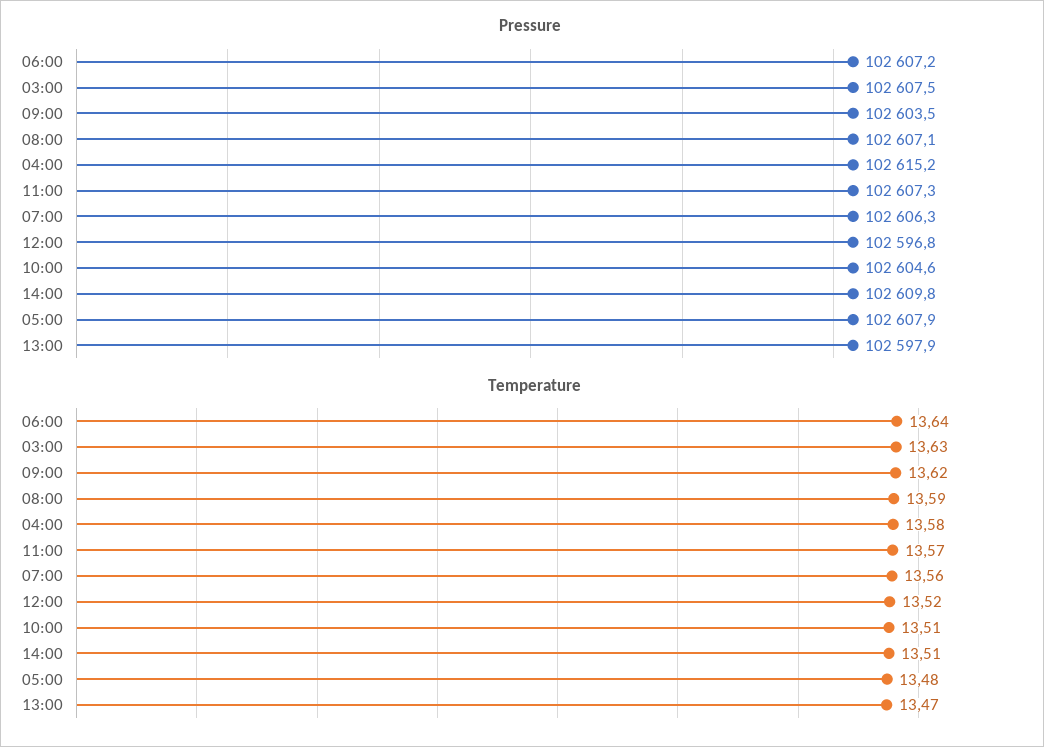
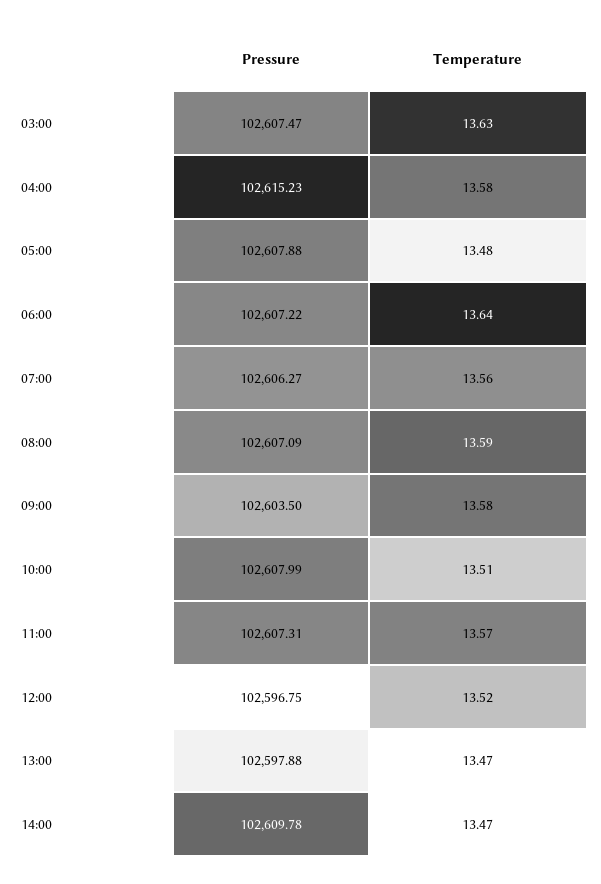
Pressure, 10:00: 102604.6 -> 102607.99
Temperature, 09:00: 13.62 -> 13.58
Temperature, 14:00: 13.51 -> 13.47

